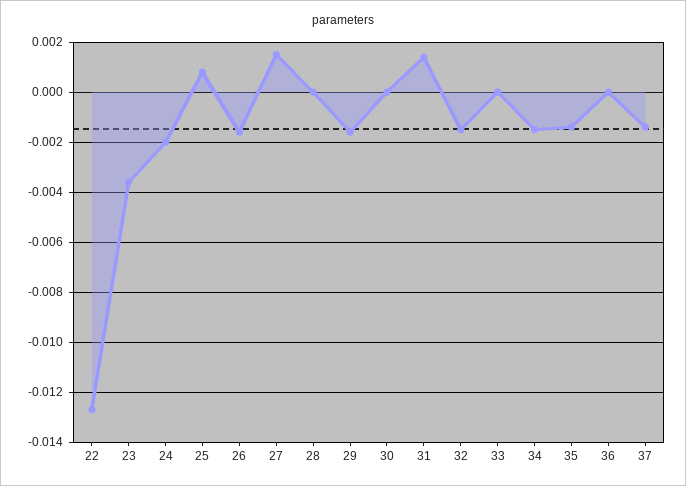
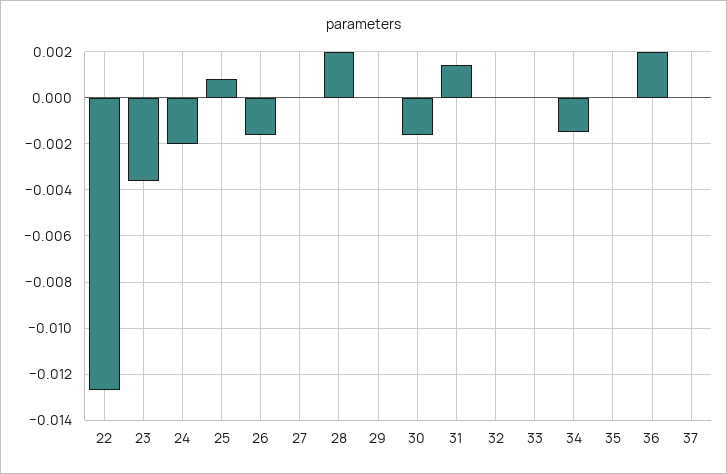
27: 0.0015 -> 0
28: 0 -> 0.002
29: -0.0015 -> 0
30: 0 -> -0.0015
32: -0.0015 -> 0
35: -0.0015 -> 0
36: 0 -> 0.002
37: -0.0015 -> 0

